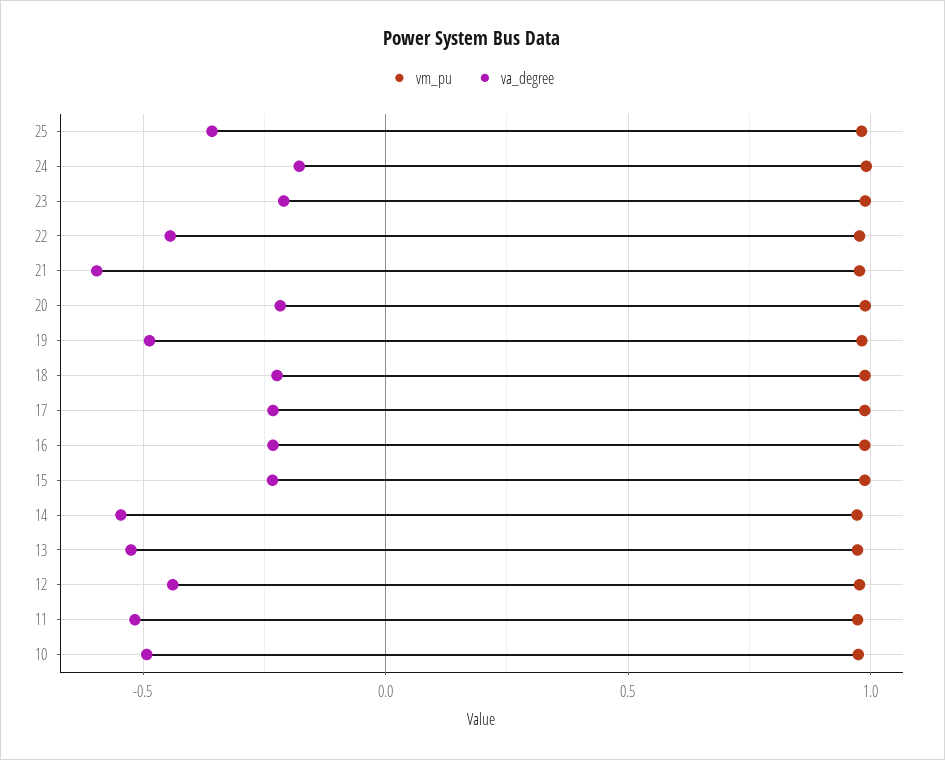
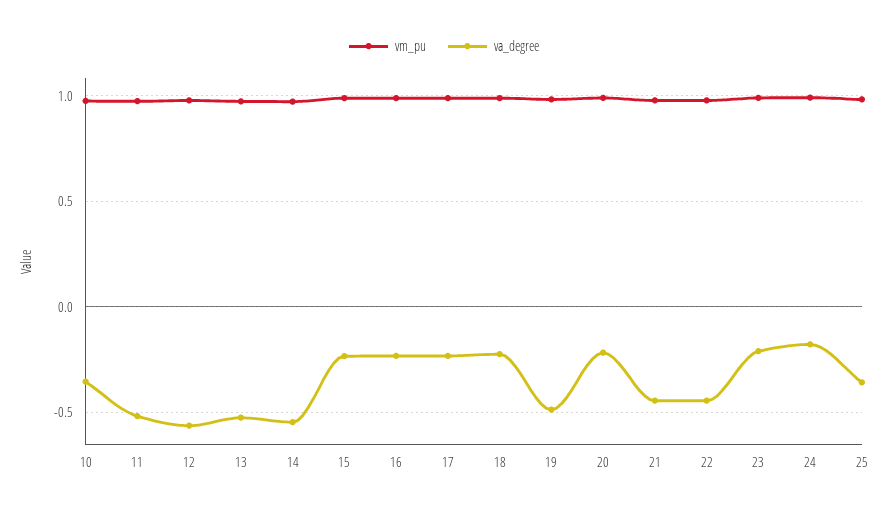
va_degree, 21: -0.6 -> -0.45
va_degree, 12: -0.45 -> -0.55
va_degree, 10: -0.5 -> -0.35

